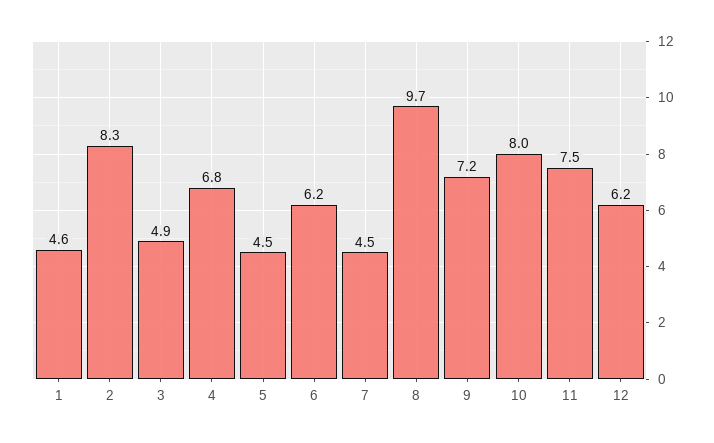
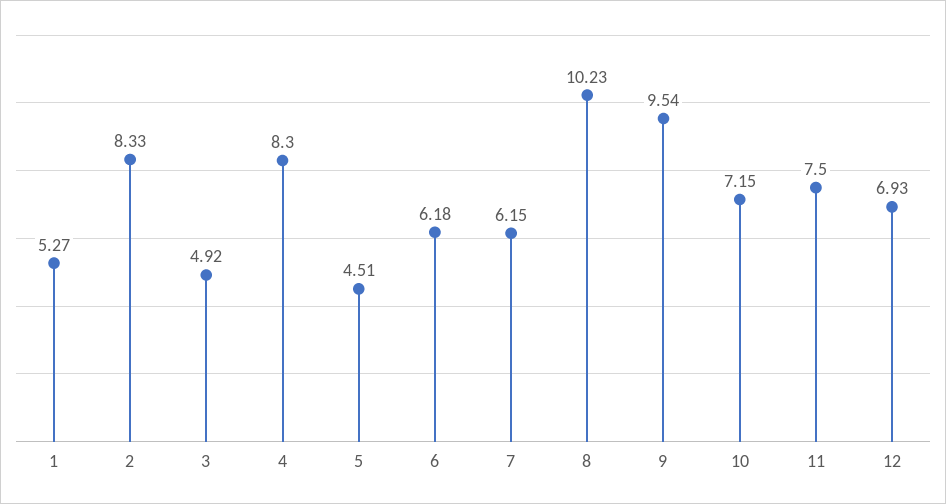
1: 4.6 -> 5.27
4: 6.8 -> 8.3
7: 4.5 -> 6.15
8: 9.7 -> 10.23
9: 7.2 -> 9.54
10: 8 -> 7.15
12: 6.2 -> 6.93

